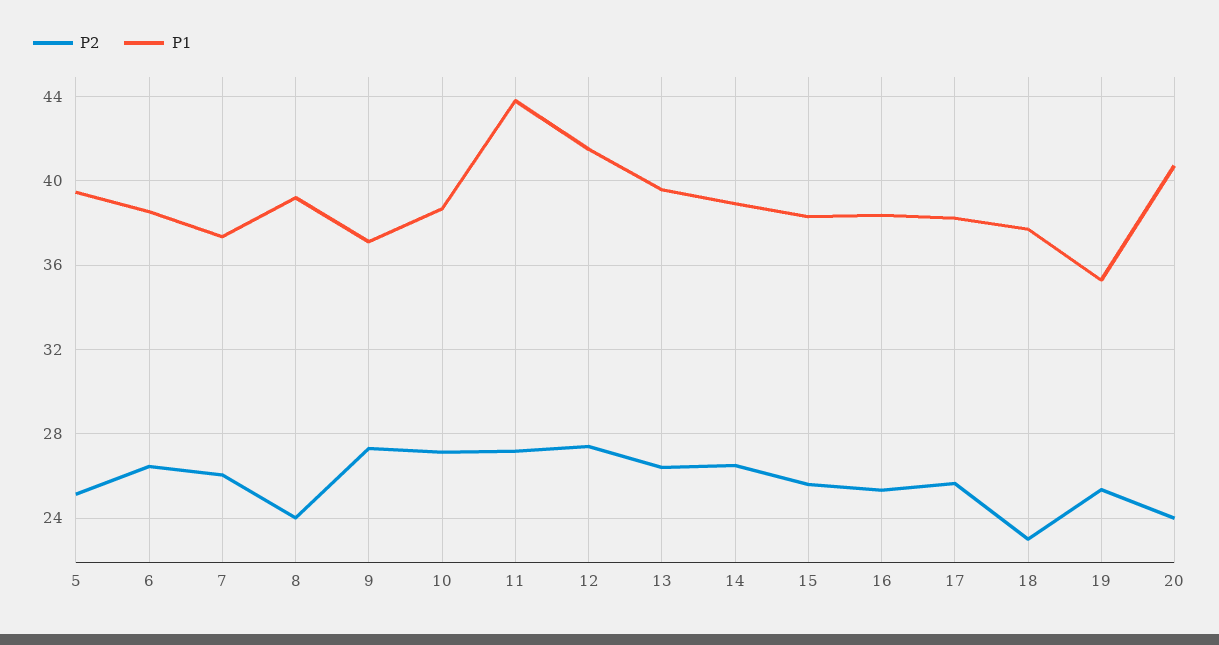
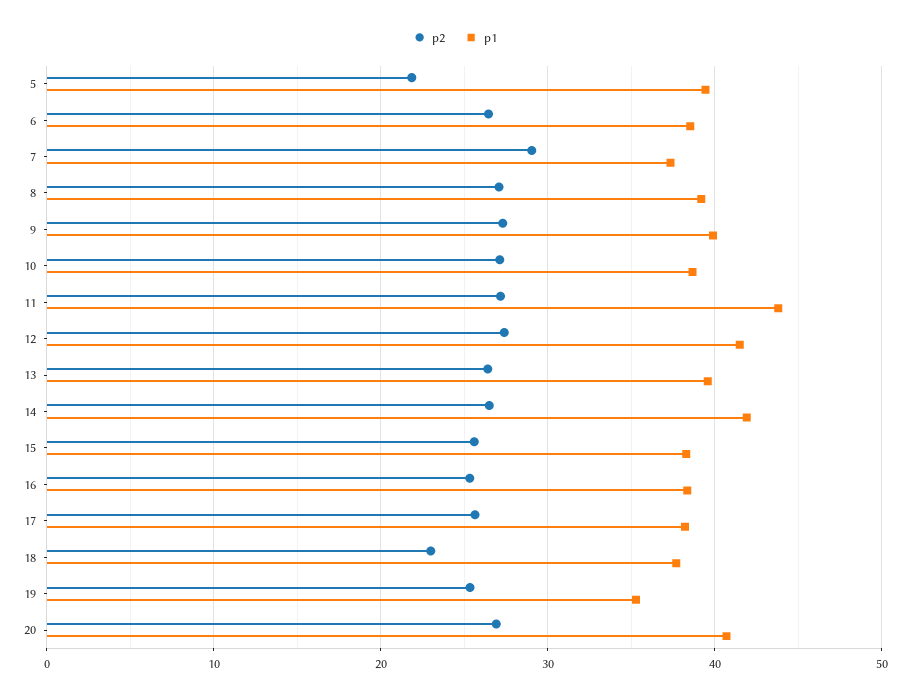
P2, 5: 25 -> 22
P2, 7: 26 -> 29
P2, 8: 24 -> 27
P1, 9: 37 -> 40
P1, 14: 39 -> 42
P2, 20: 24 -> 27

